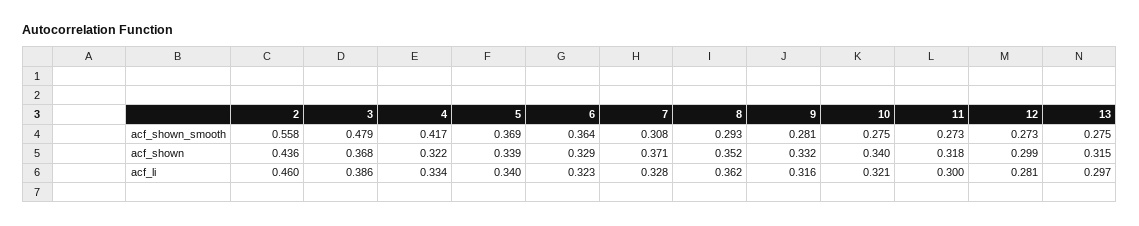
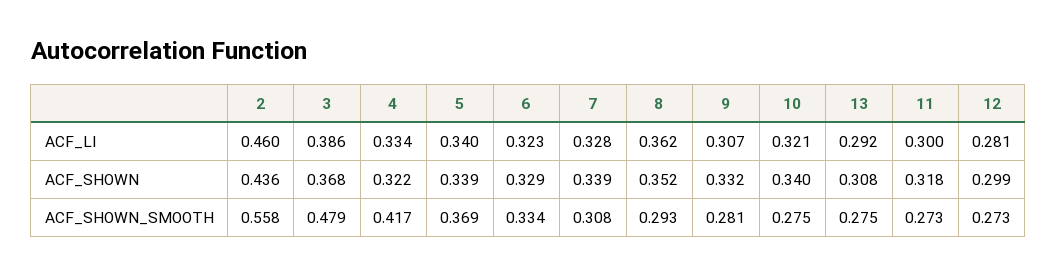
6, acf_shown_smooth: 0.364 -> 0.334
7, acf_shown: 0.371 -> 0.339
13, acf_shown: 0.315 -> 0.308
9, acf_li: 0.316 -> 0.307
13, acf_li: 0.297 -> 0.292

